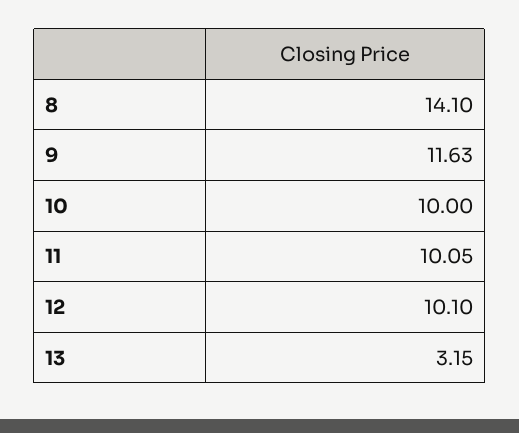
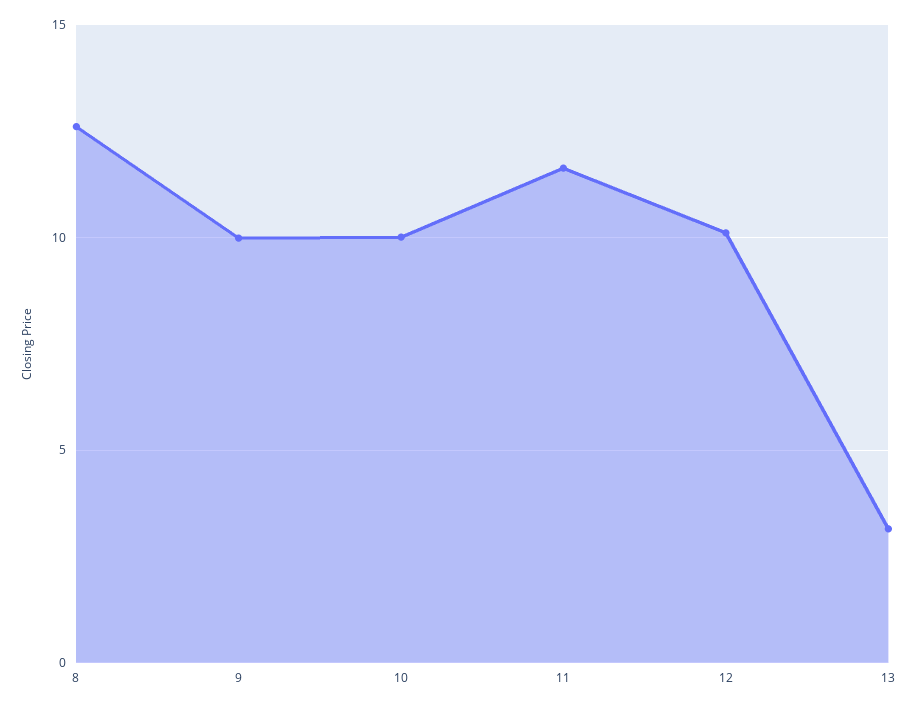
8: 14.1 -> 12.5
9: 11.63 -> 10
11: 10.05 -> 11.5

